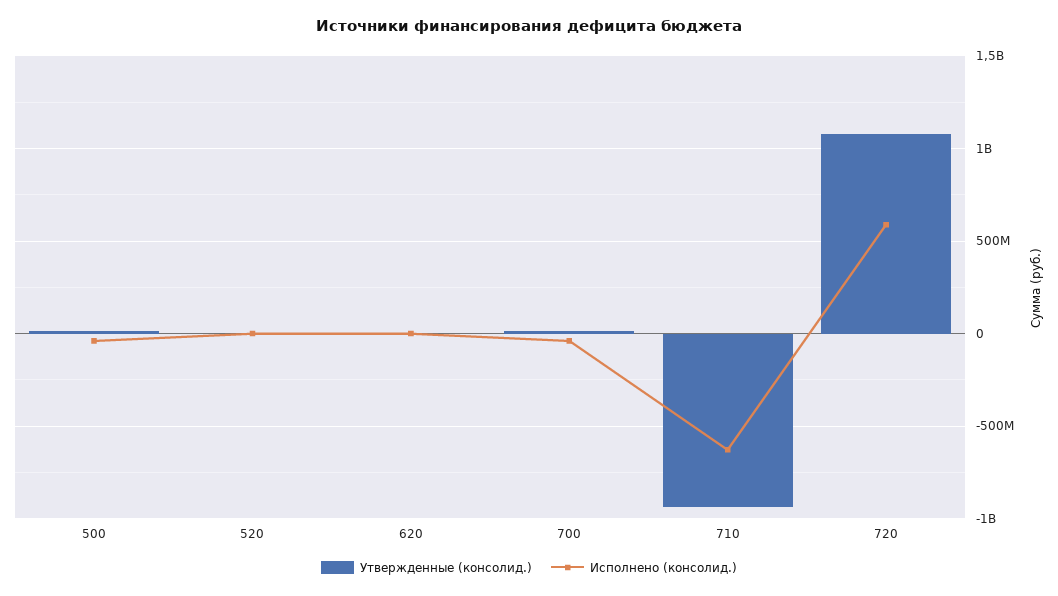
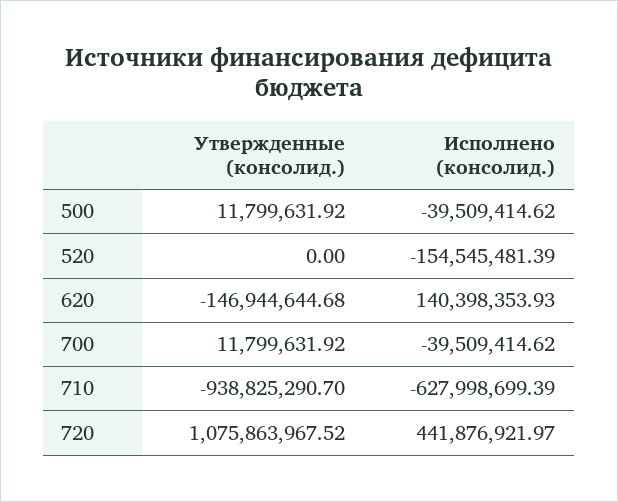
Исполнено (консолид.), 520: 0 -> -154545481.39
Утвержденные (консолид.), 620: 0 -> -146944644.68
Исполнено (консолид.), 620: 0 -> 140398353.93
Исполнено (консолид.), 720: 600000000 -> 441876921.97

